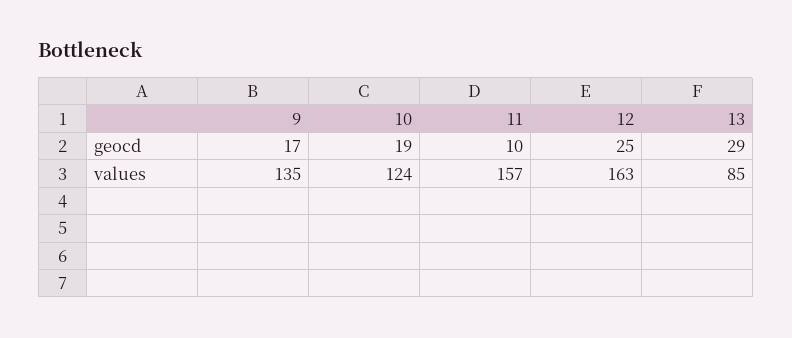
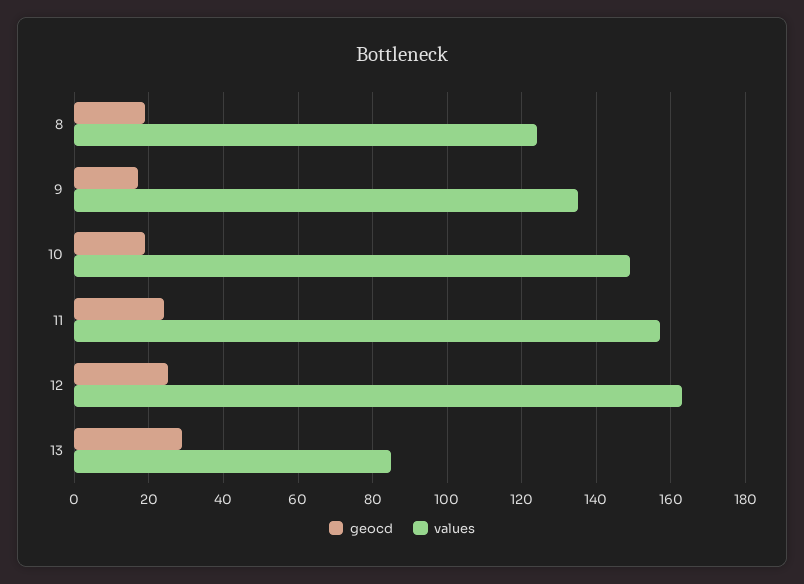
geocd, 11: 10 -> 25
values, 10: 124 -> 150
geocd, 8: none -> 20
values, 8: none -> 125

